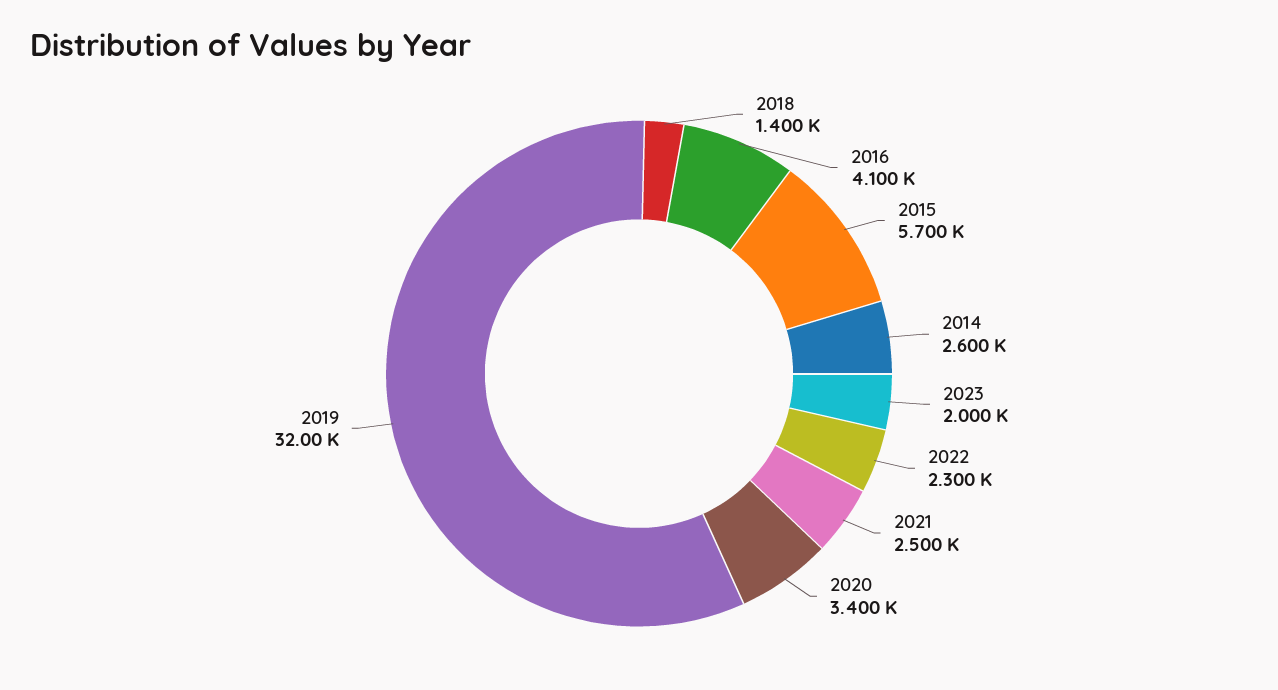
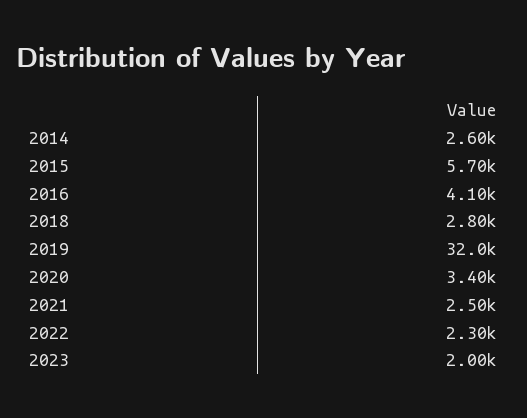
2018: 1400 -> 2800

